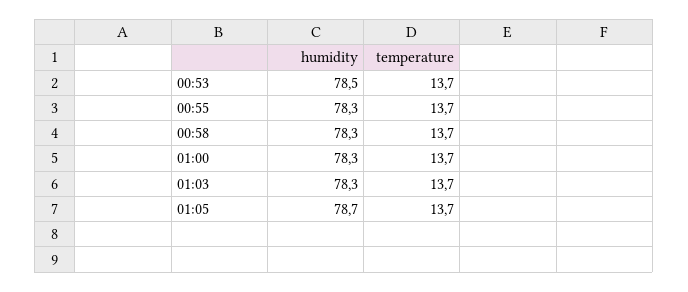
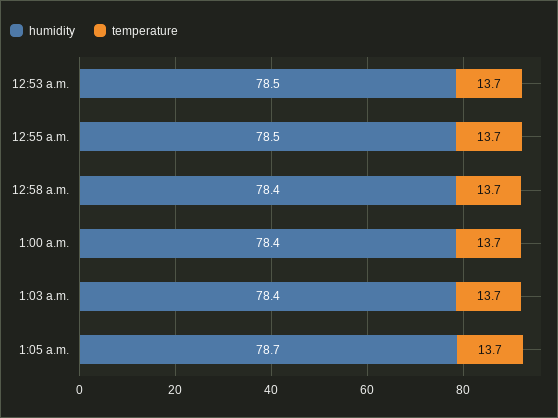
humidity, 00:55: 78.3 -> 78.5
humidity, 00:58: 78.3 -> 78.4
humidity, 01:00: 78.3 -> 78.4
humidity, 01:03: 78.3 -> 78.4

